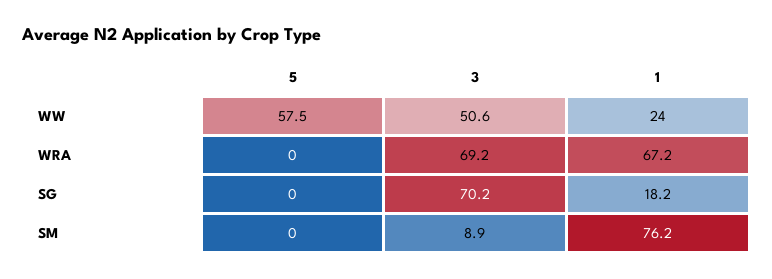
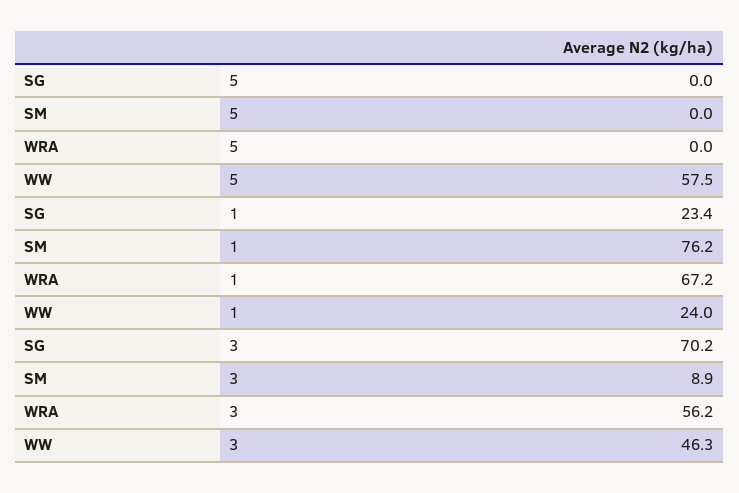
3, WW: 50.6 -> 46.3
3, WRA: 69.2 -> 56.2
1, SG: 18.2 -> 23.4

